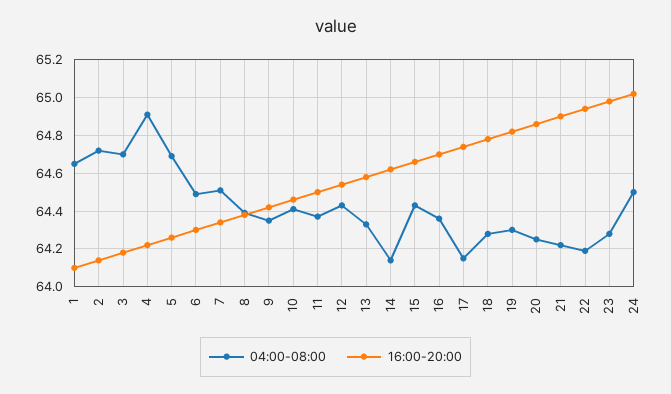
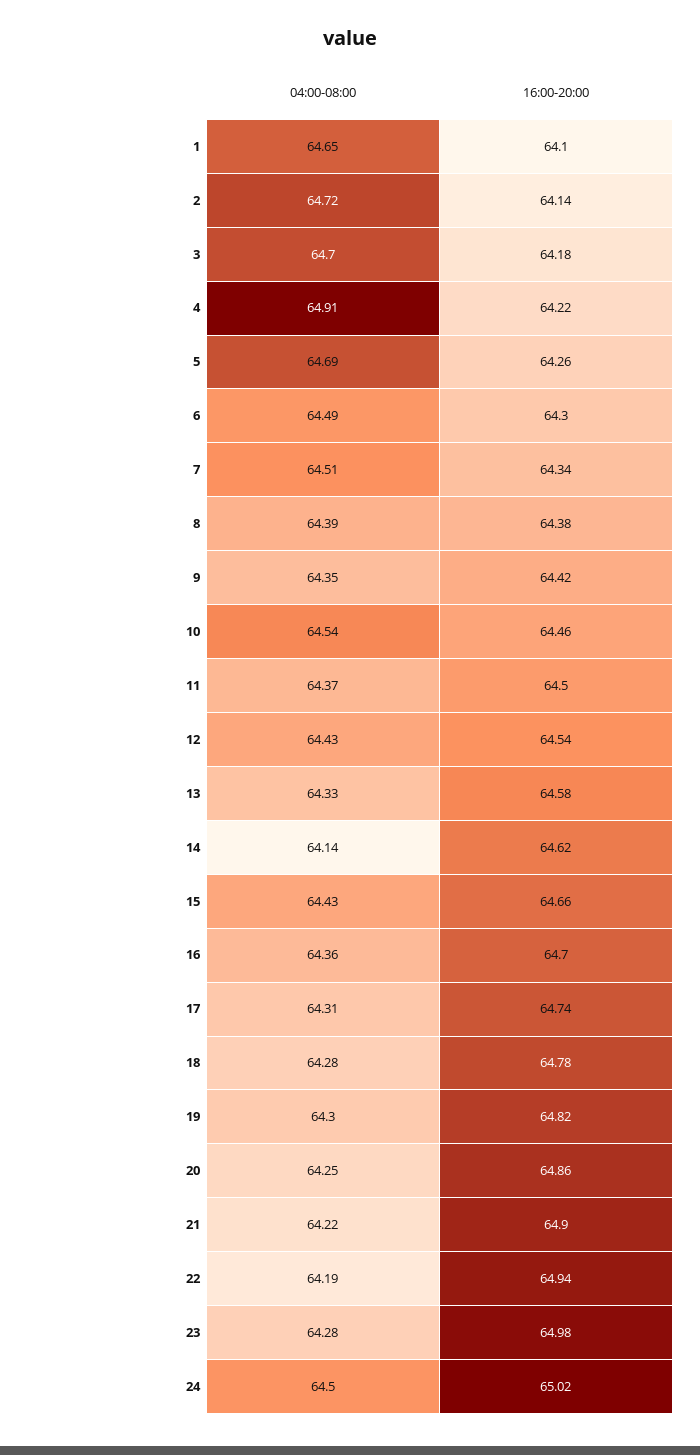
04:00-08:00, 10: 64.4 -> 64.54
04:00-08:00, 17: 64.15 -> 64.31

